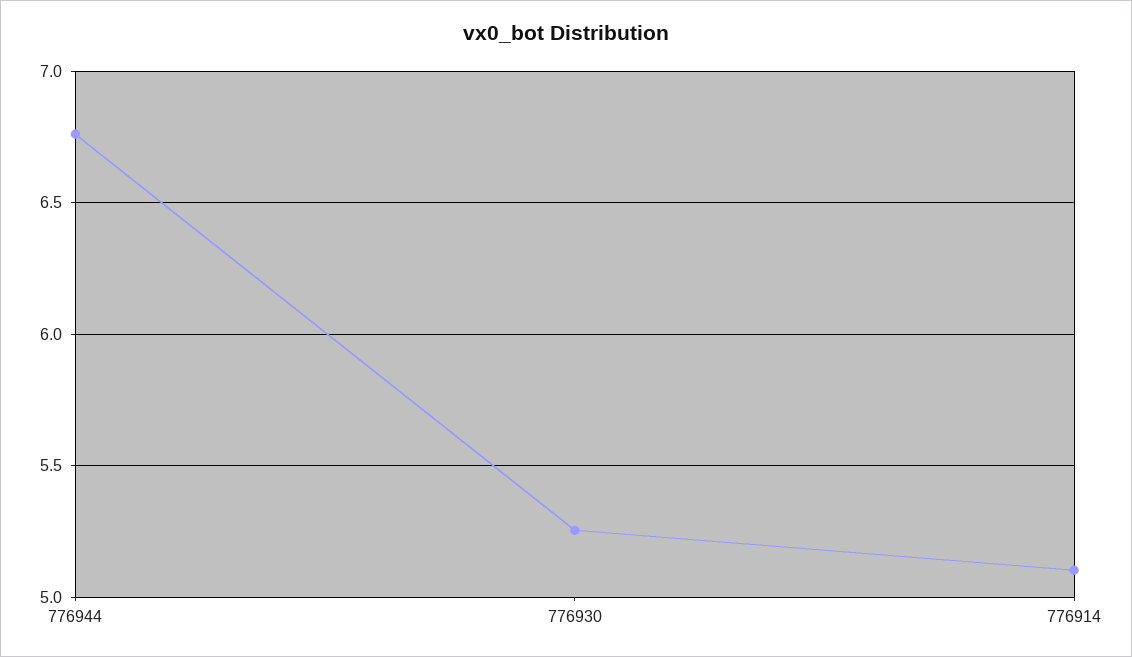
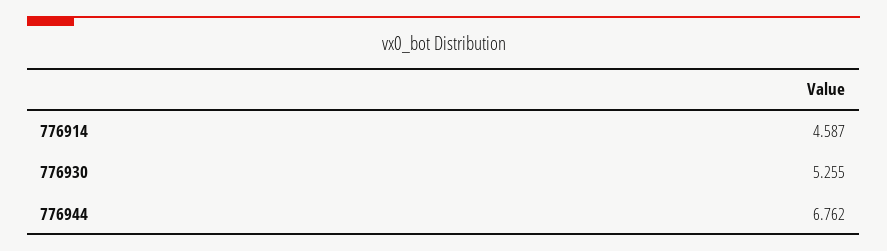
776914: 5.1 -> 4.587

